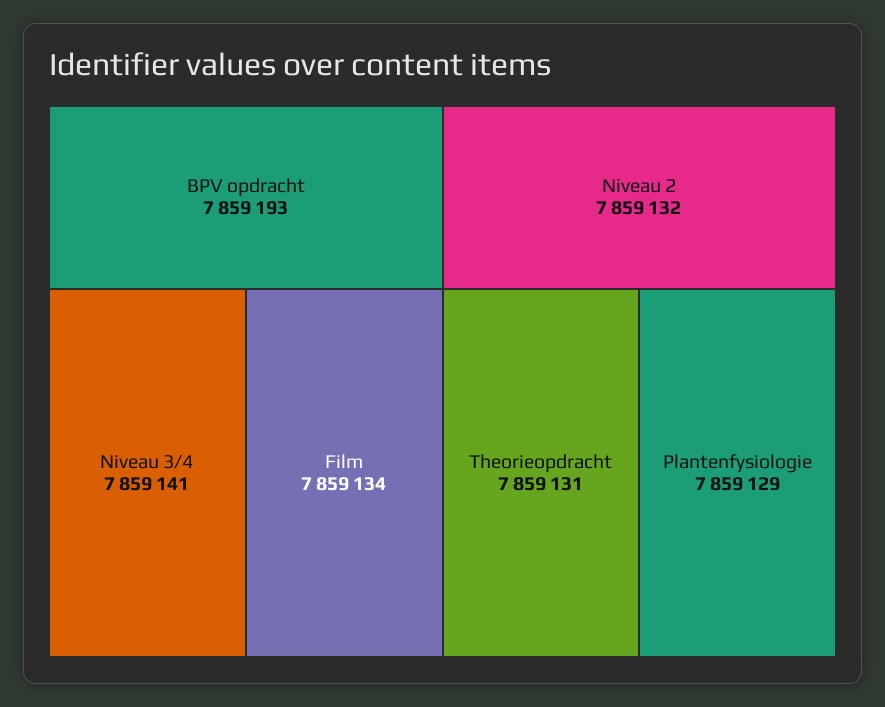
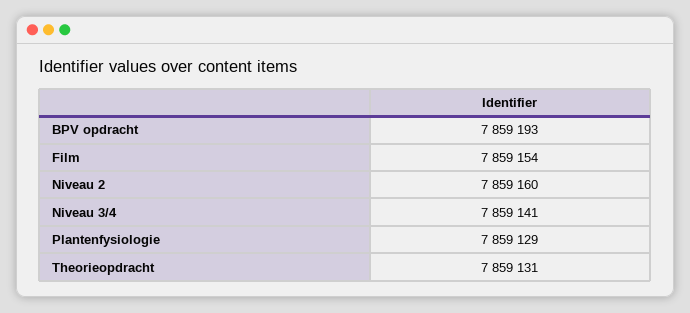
Film: 7859134 -> 7859154
Niveau 2: 7859132 -> 7859160

